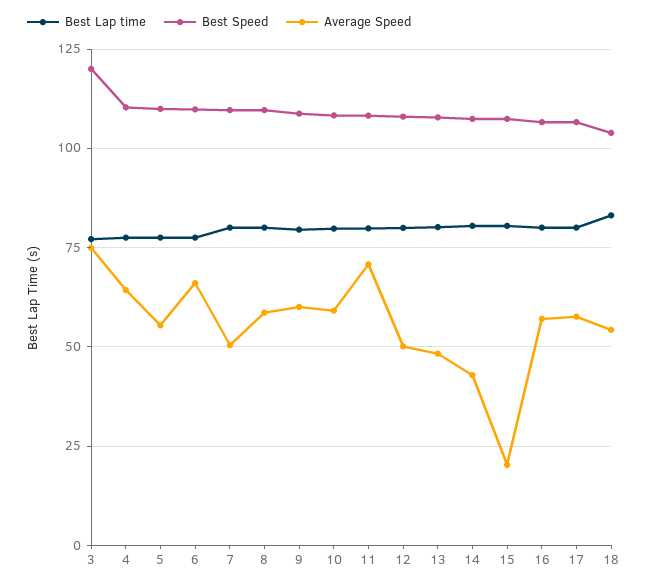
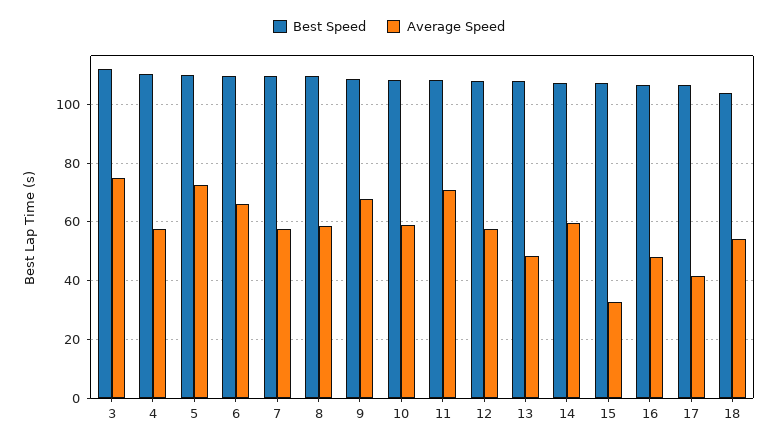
Best Lap time, 3: 77.5 -> none
Best Speed, 3: 120 -> 112.5
Best Lap time, 4: 77.5 -> none
Average Speed, 4: 65 -> 57.5
Best Lap time, 5: 77.5 -> none
Average Speed, 5: 55 -> 72.5
Best Lap time, 6: 77.5 -> none
Best Lap time, 7: 80 -> none
Average Speed, 7: 50 -> 57.5
Best Lap time, 8: 80 -> none
Best Lap time, 9: 80 -> none
Average Speed, 9: 60 -> 67.5
Best Lap time, 10: 80 -> none
Best Lap time, 11: 80 -> none
Best Lap time, 12: 80 -> none
Average Speed, 12: 50 -> 57.5
Best Lap time, 13: 80 -> none
Best Lap time, 14: 80 -> none
Average Speed, 14: 42.5 -> 60
Best Lap time, 15: 80 -> none
Average Speed, 15: 20 -> 32.5
Best Lap time, 16: 80 -> none
Average Speed, 16: 57.5 -> 47.5
Best Lap time, 17: 80 -> none
Average Speed, 17: 57.5 -> 42.5
Best Lap time, 18: 82.5 -> none

